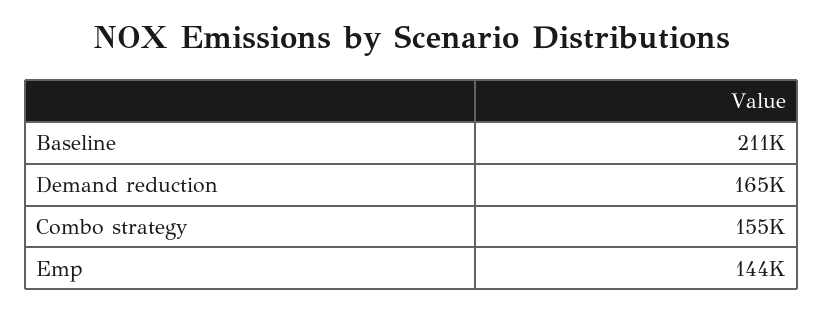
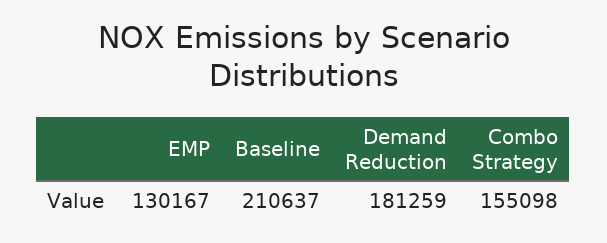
Demand reduction: 165000 -> 181259
Emp: 144000 -> 130167

